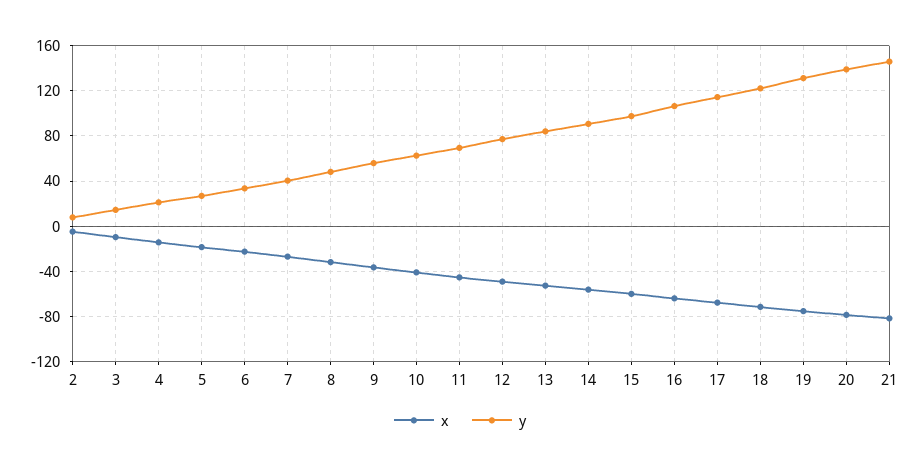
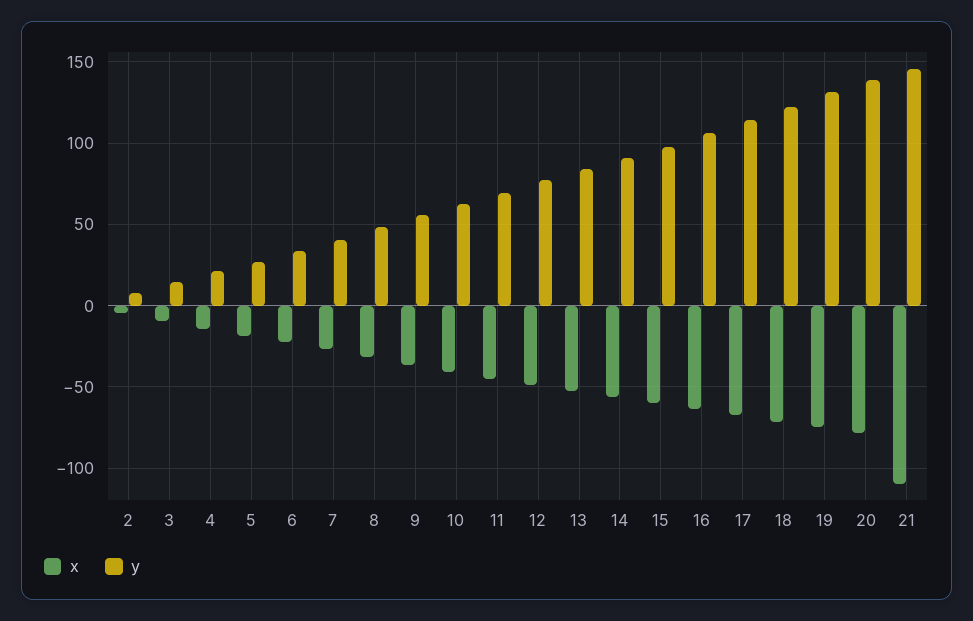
x, 21: -80 -> -110

